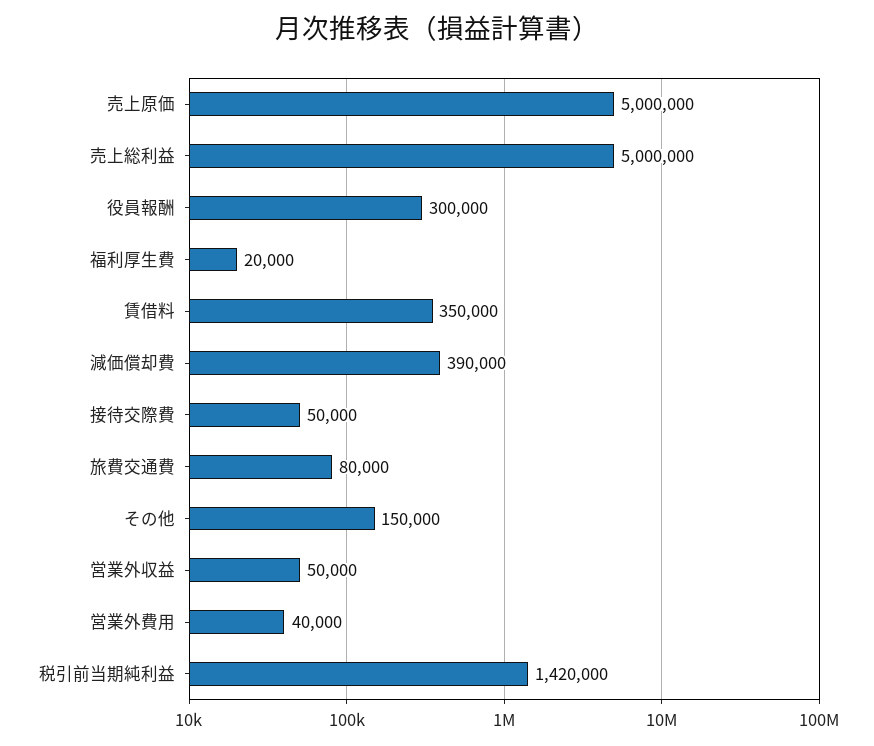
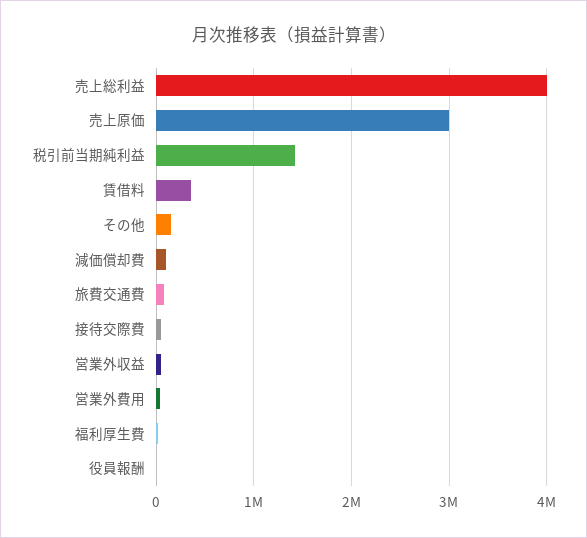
売上原価: 5000000 -> 3000000
売上総利益: 5000000 -> 4000000
役員報酬: 300000 -> 0
減価償却費: 390000 -> 100000

